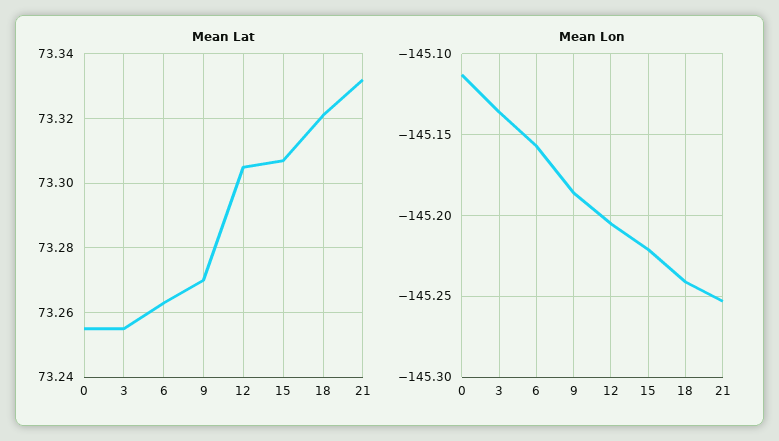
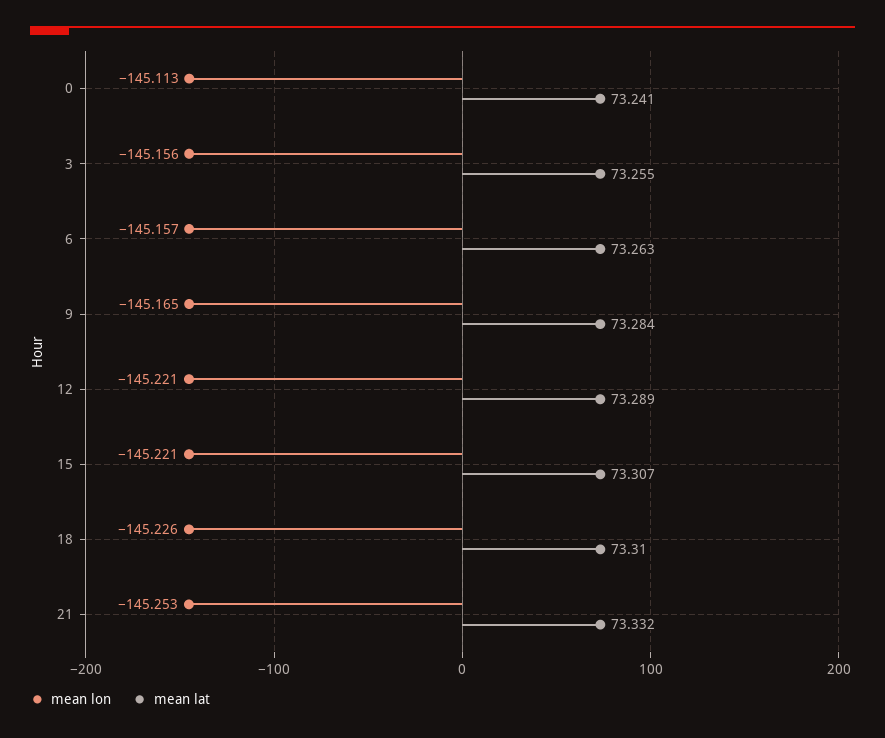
Mean Lat, 0: 73.255 -> 73.241
Mean Lat, 9: 73.27 -> 73.284
Mean Lat, 12: 73.305 -> 73.289
Mean Lat, 18: 73.32 -> 73.31
Mean Lon, 3: -145.135 -> -145.156
Mean Lon, 9: -145.185 -> -145.165
Mean Lon, 12: -145.205 -> -145.221
Mean Lon, 18: -145.24 -> -145.226

